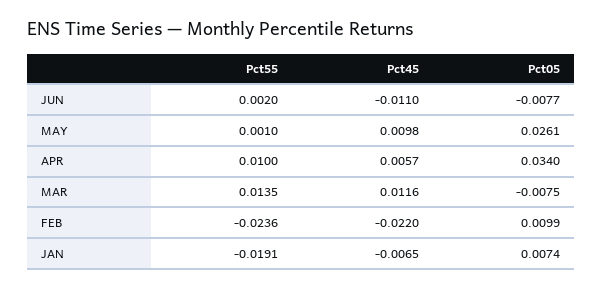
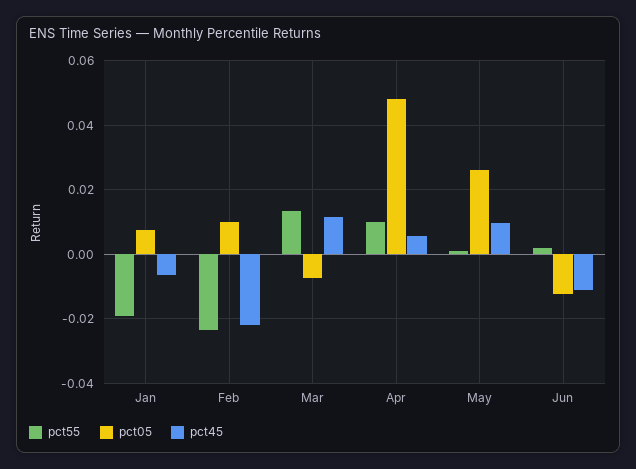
Pct05, JUN: -0.0077 -> -0.012
Pct05, APR: 0.034 -> 0.048

